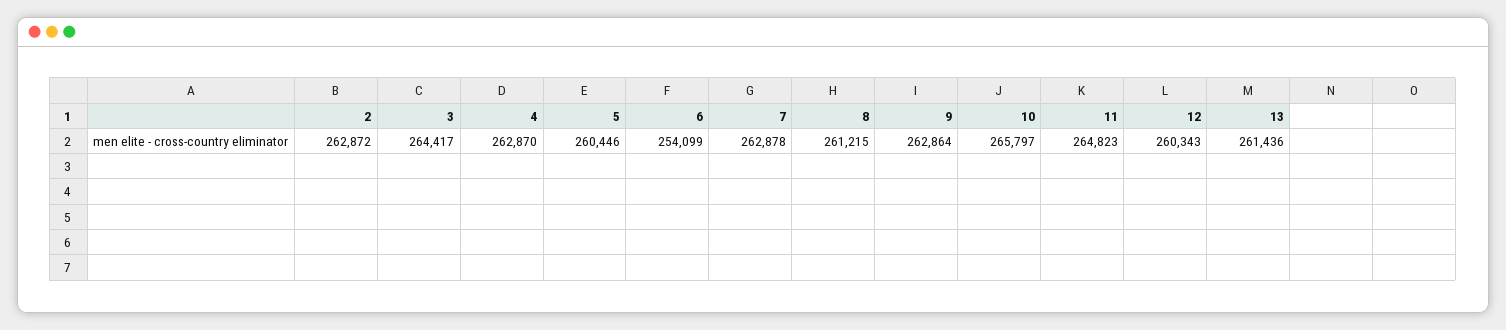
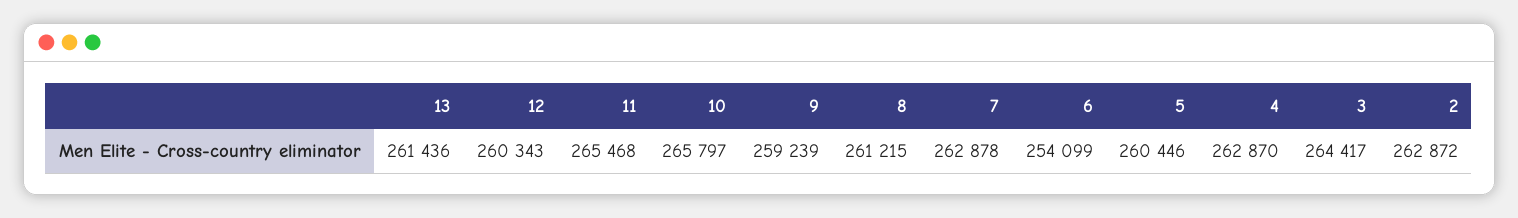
9: 262864 -> 259239
11: 264823 -> 265468

